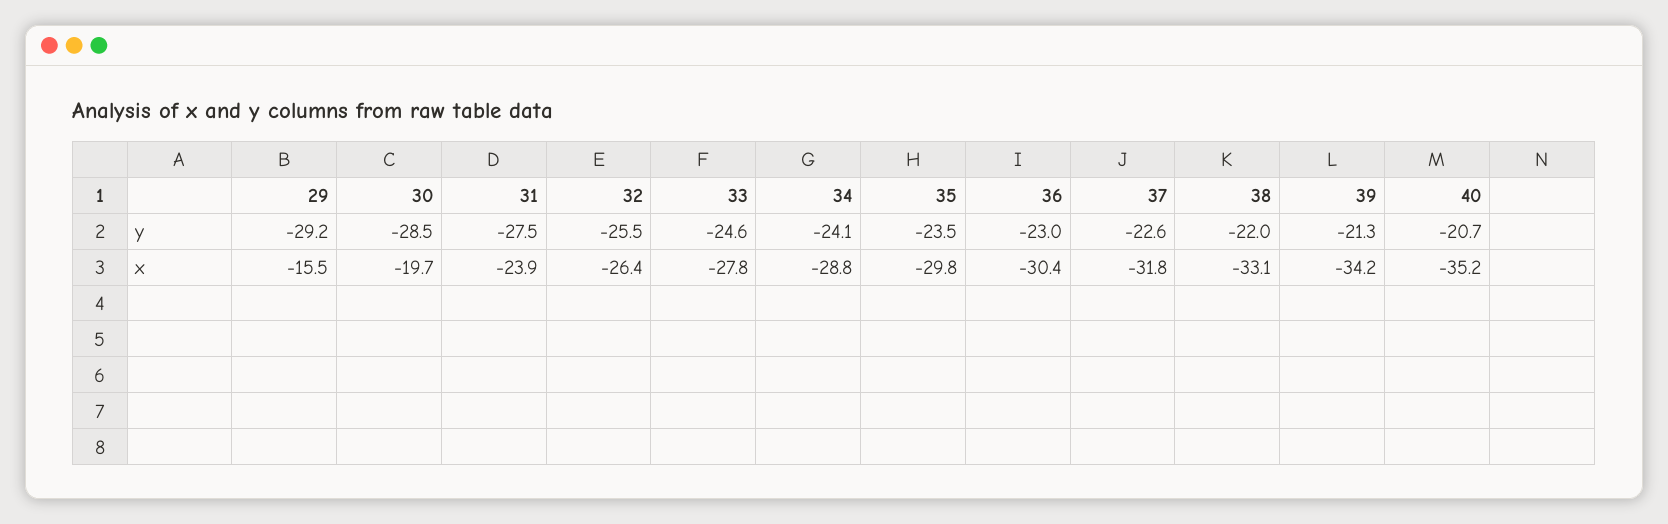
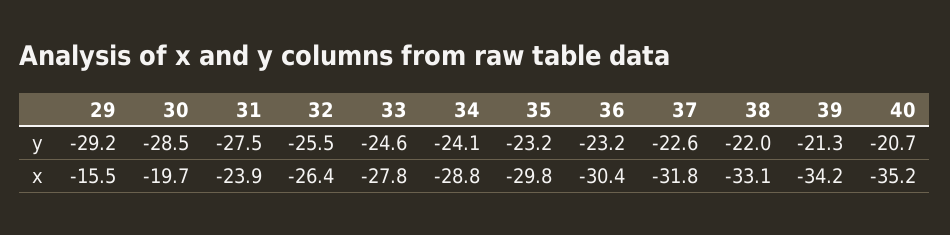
35, y: -23.5 -> -23.2
36, y: -23 -> -23.2

